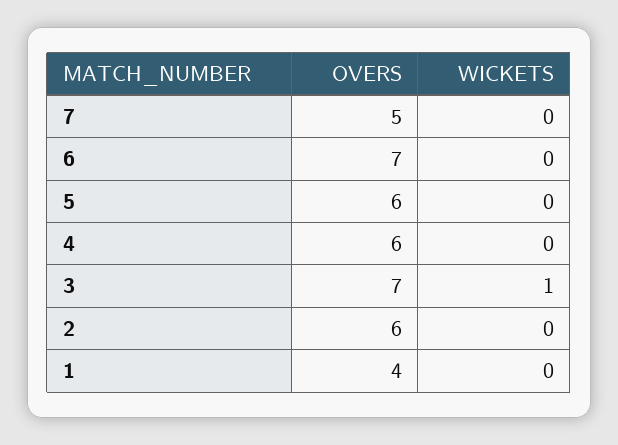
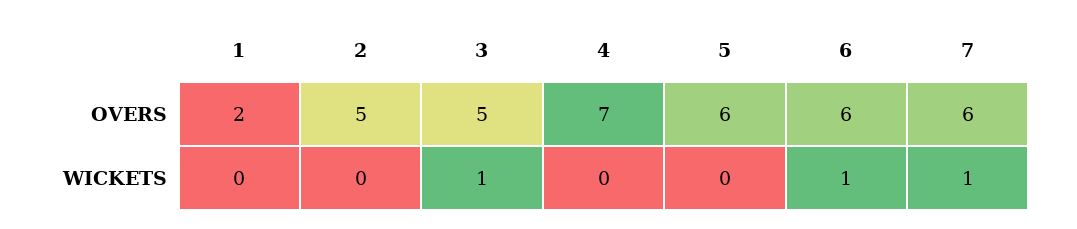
OVERS, 7: 5 -> 6
WICKETS, 7: 0 -> 1
OVERS, 6: 7 -> 6
WICKETS, 6: 0 -> 1
OVERS, 4: 6 -> 7
OVERS, 3: 7 -> 5
OVERS, 2: 6 -> 5
OVERS, 1: 4 -> 2

